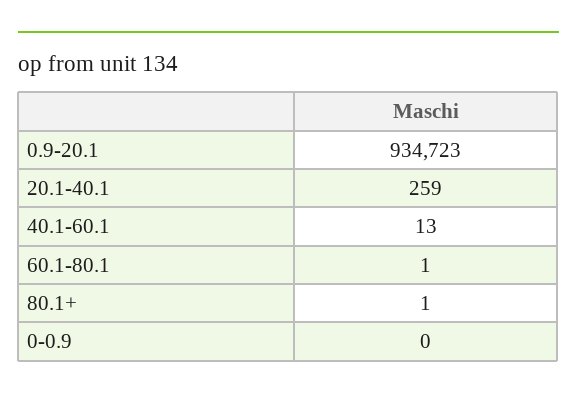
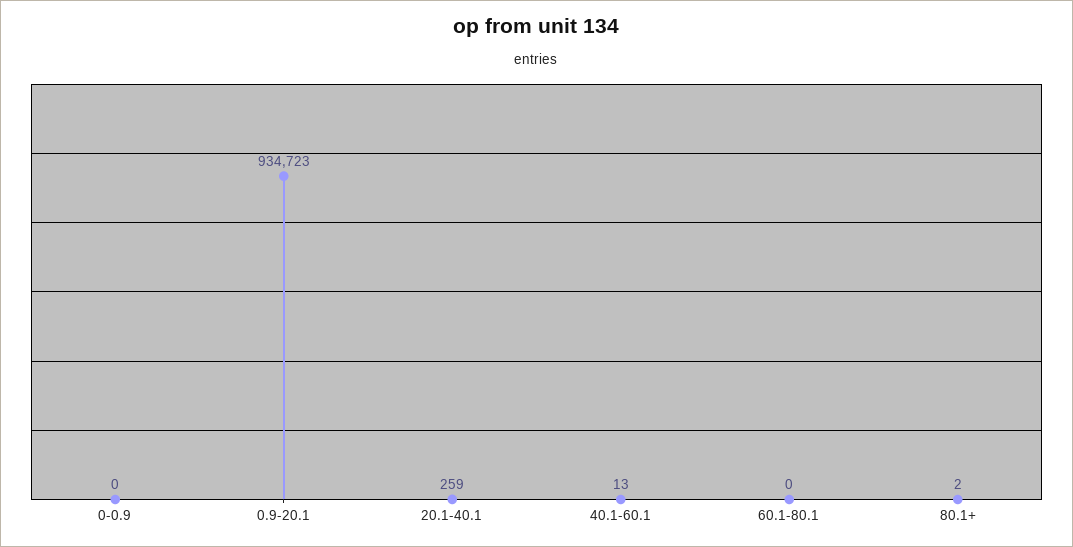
60.1-80.1: 1 -> 0
80.1+: 1 -> 2

